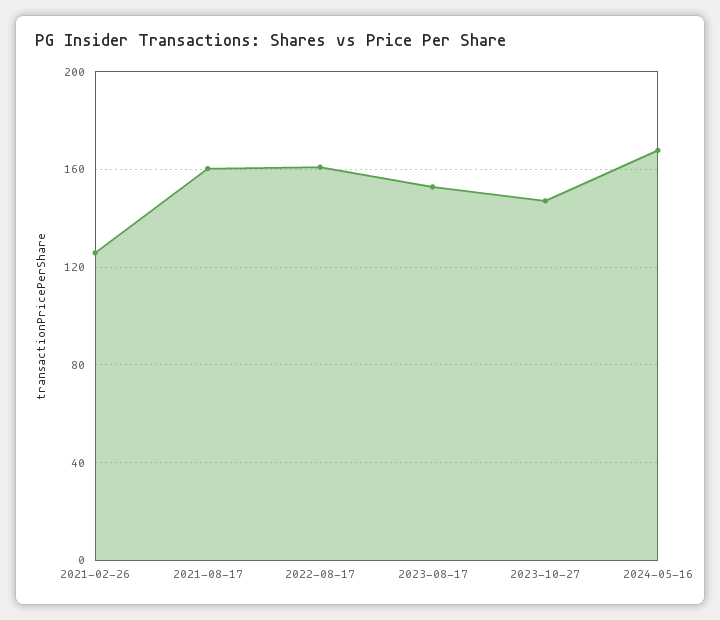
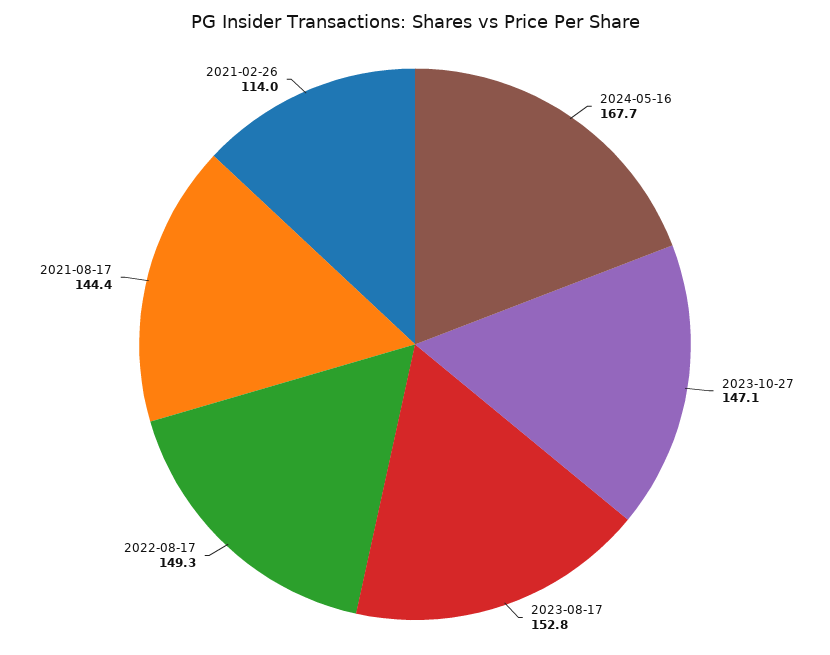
2021-02-26: 125 -> 114
2021-08-17: 160 -> 144.4
2022-08-17: 160 -> 149.3

